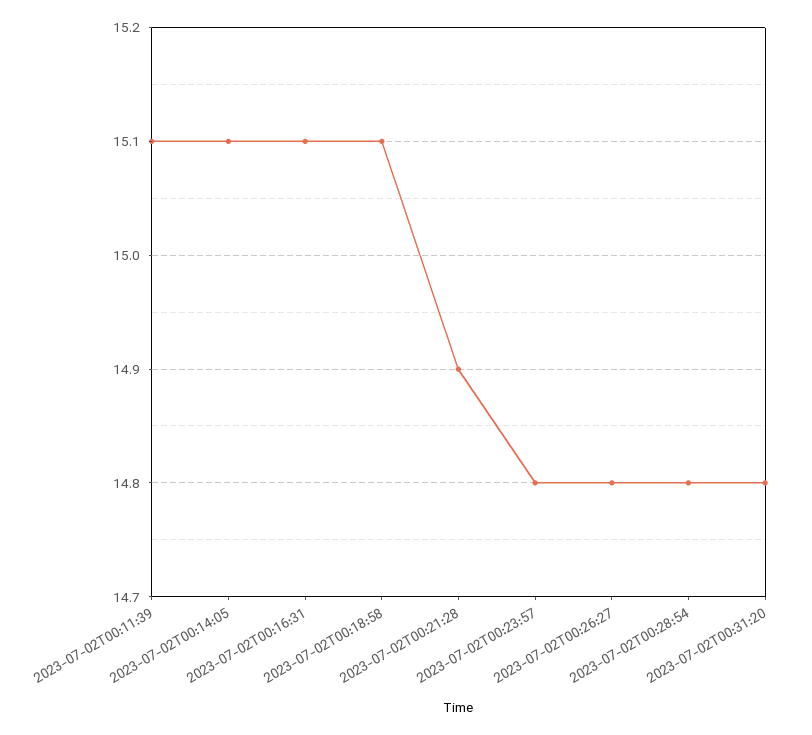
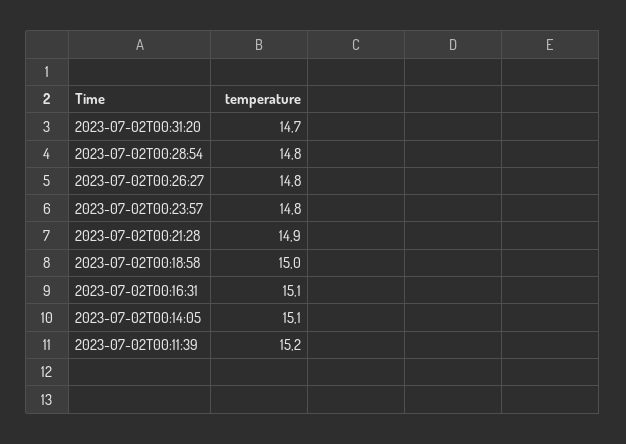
2023-07-02T00:11:39: 15.1 -> 15.2
2023-07-02T00:18:58: 15.1 -> 15
2023-07-02T00:31:20: 14.8 -> 14.7

